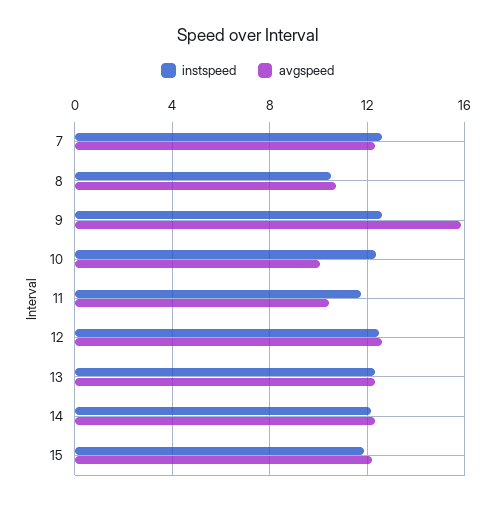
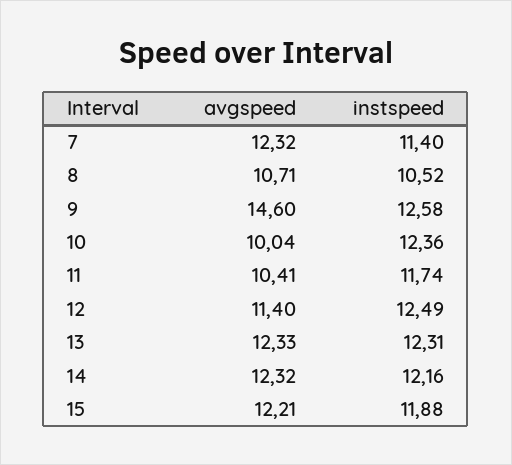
instspeed, 7: 12.5 -> 11.4
avgspeed, 9: 16 -> 14.6
avgspeed, 12: 12.5 -> 11.4

